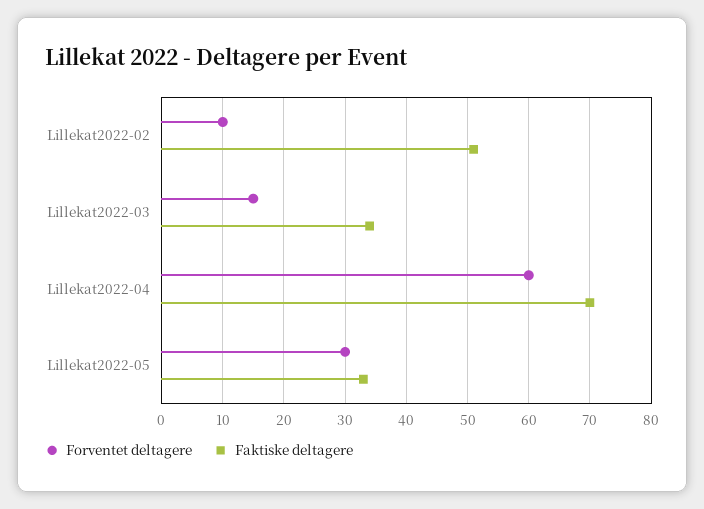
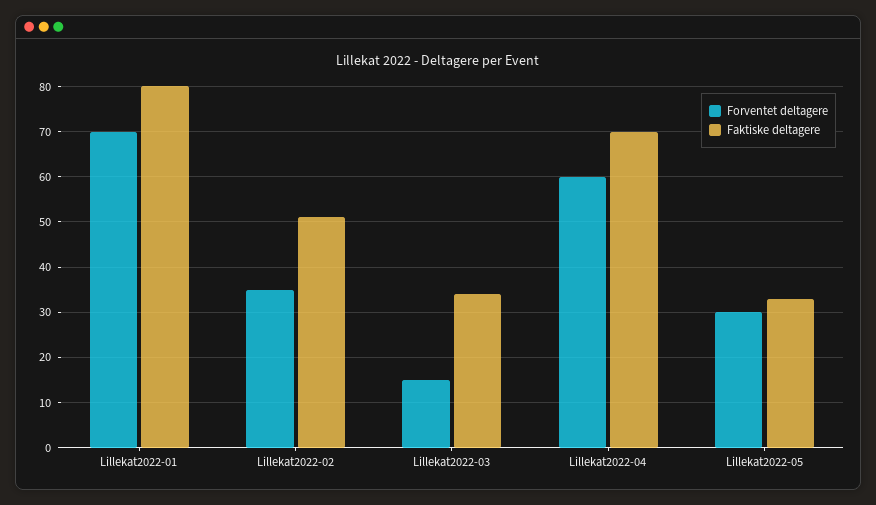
Forventet deltagere, Lillekat2022-02: 10 -> 35
Forventet deltagere, Lillekat2022-01: none -> 70
Faktiske deltagere, Lillekat2022-01: none -> 80

